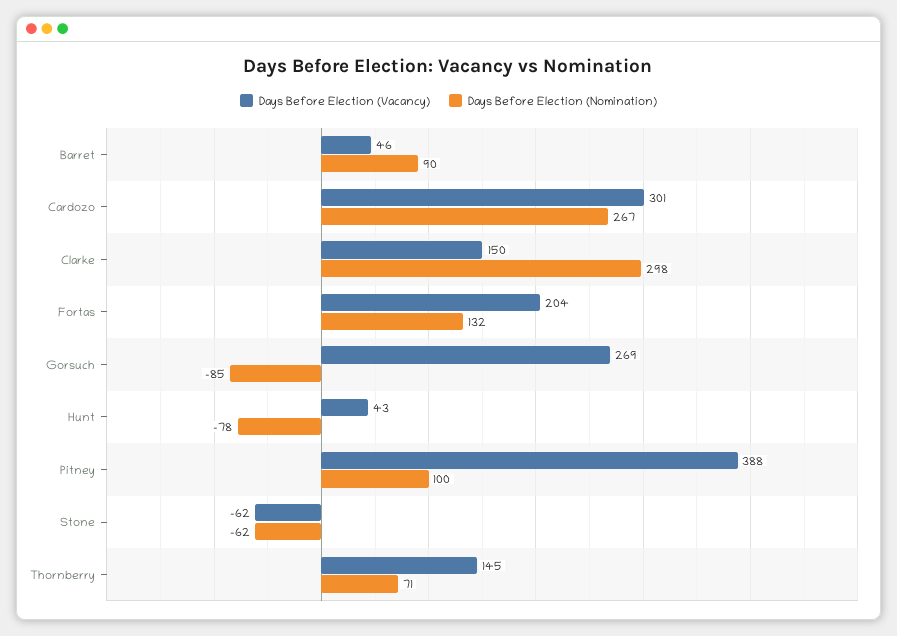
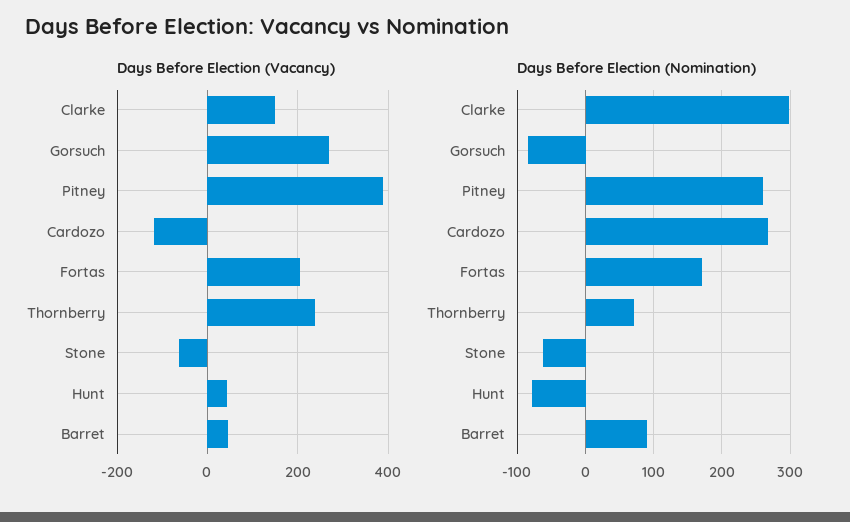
Days Before Election (Vacancy), Cardozo: 301 -> -120
Days Before Election (Nomination), Fortas: 132 -> 170
Days Before Election (Nomination), Pitney: 100 -> 260
Days Before Election (Vacancy), Thornberry: 145 -> 240

